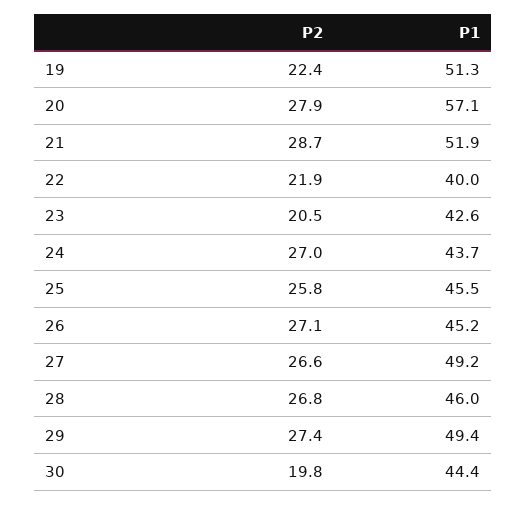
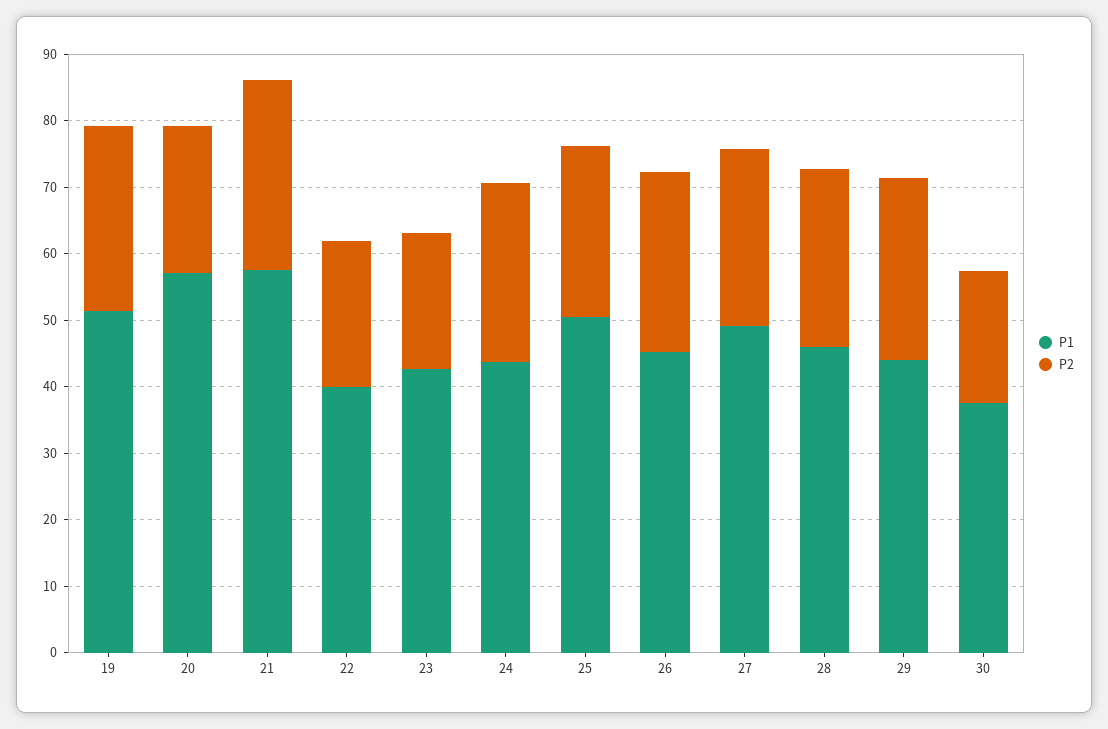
P2, 19: 22.4 -> 28
P2, 20: 27.9 -> 22
P1, 21: 51.9 -> 58
P1, 25: 45.5 -> 50
P1, 29: 49.4 -> 44
P1, 30: 44.4 -> 38

